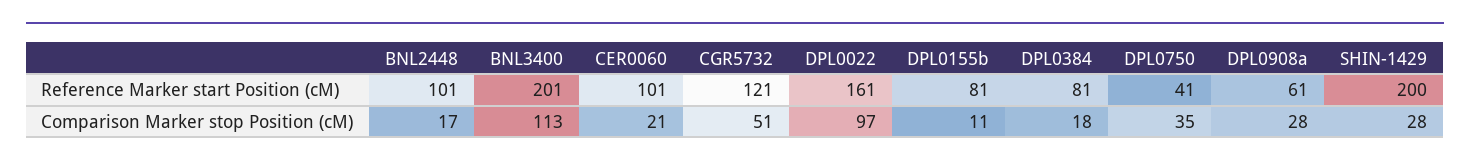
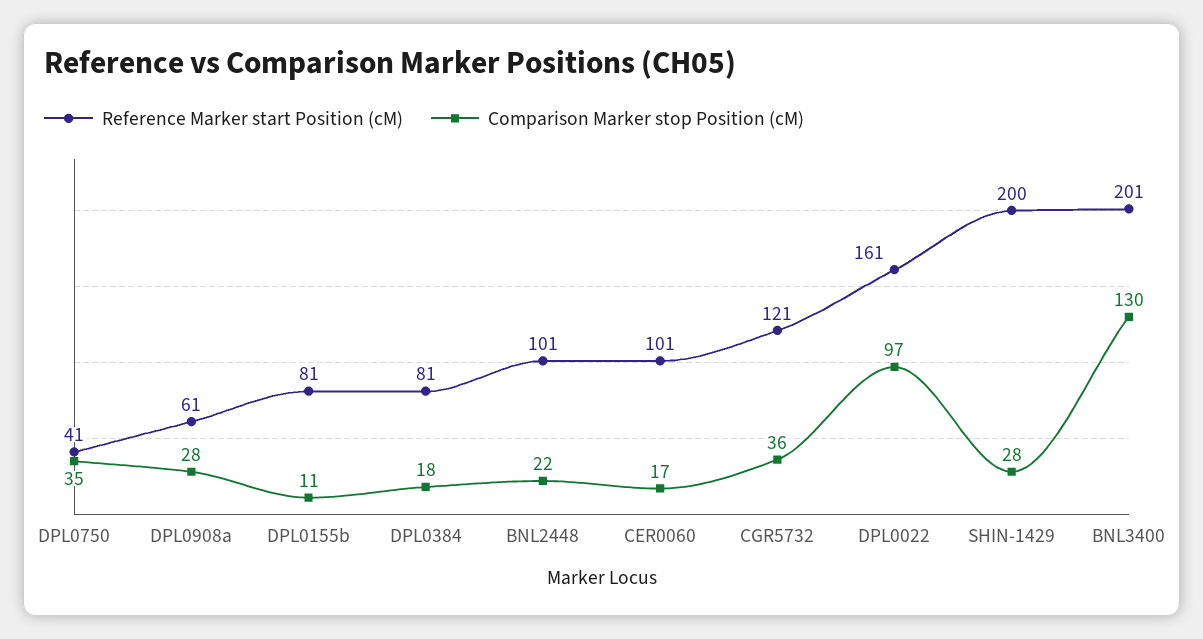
Comparison Marker stop Position (cM), BNL2448: 17 -> 22
Comparison Marker stop Position (cM), BNL3400: 113 -> 130
Comparison Marker stop Position (cM), CER0060: 21 -> 17
Comparison Marker stop Position (cM), CGR5732: 51 -> 36

